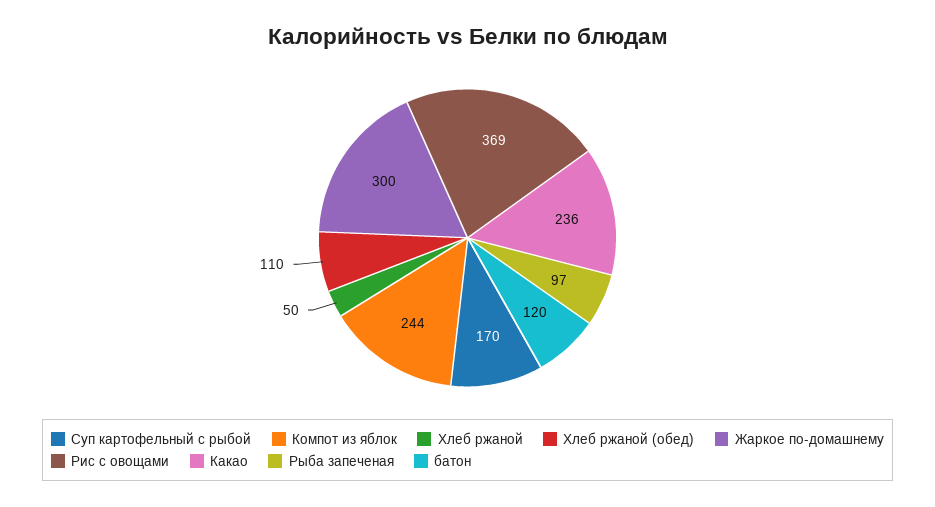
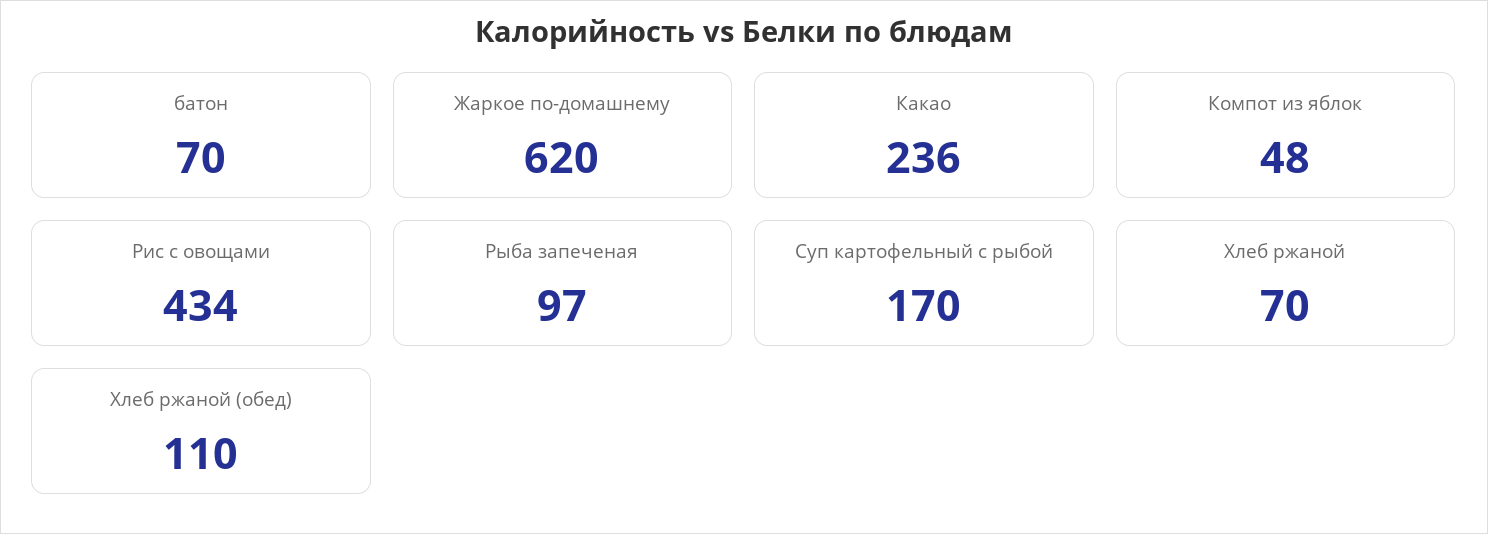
Компот из яблок: 244 -> 48
Хлеб ржаной: 50 -> 70
Жаркое по-домашнему: 300 -> 620
Рис с овощами: 369 -> 434
батон: 120 -> 70

